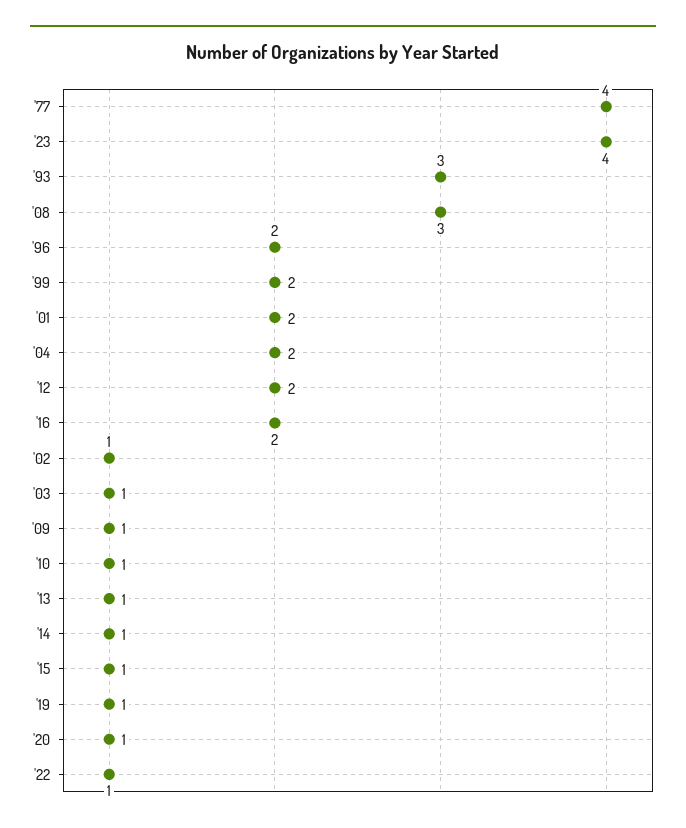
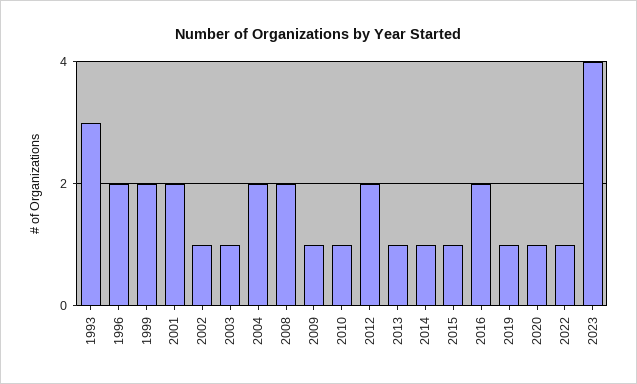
'77: 4 -> none
'08: 3 -> 2

